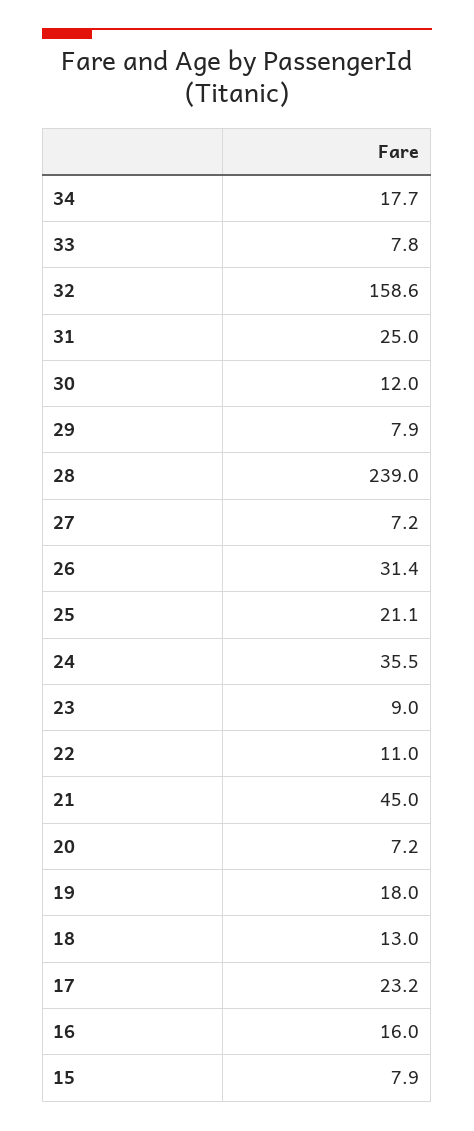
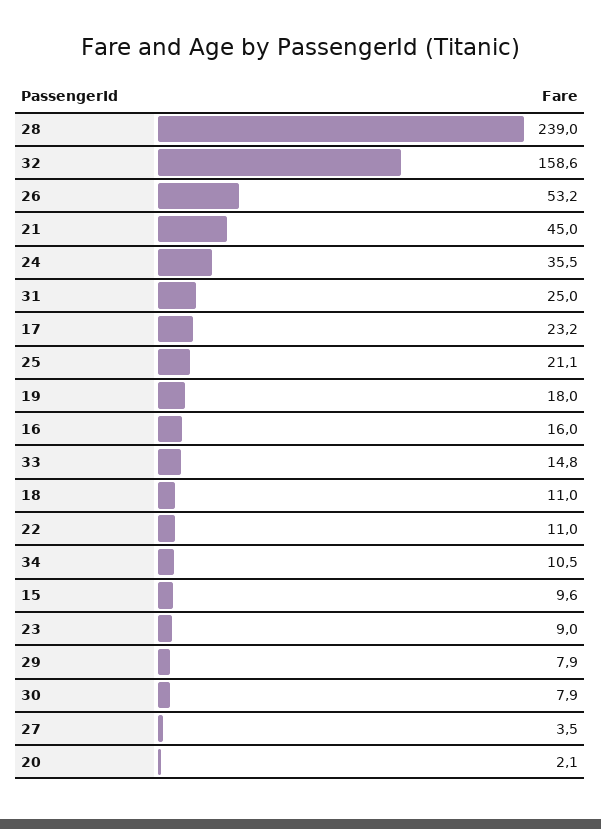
34: 17.7 -> 10.5
33: 7.8 -> 14.8
30: 12 -> 7.9
27: 7.2 -> 3.5
26: 31.4 -> 53.2
20: 7.2 -> 2.1
18: 13 -> 11
15: 7.9 -> 9.6

